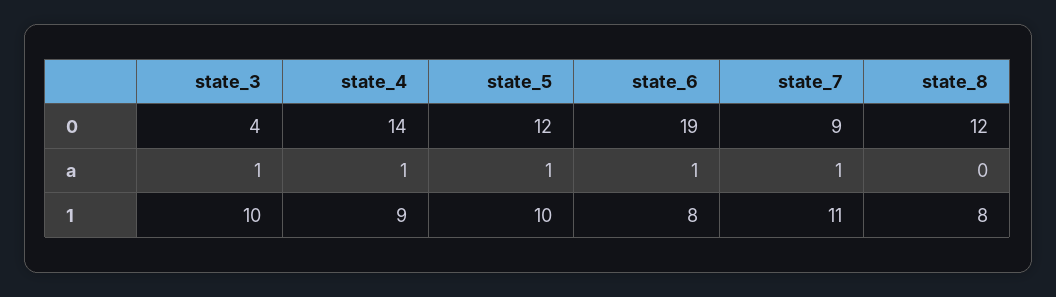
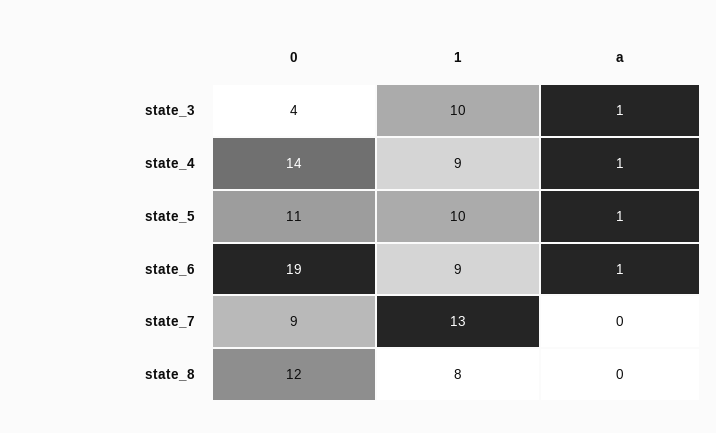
state_5, 0: 12 -> 11
state_7, a: 1 -> 0
state_6, 1: 8 -> 9
state_7, 1: 11 -> 13

